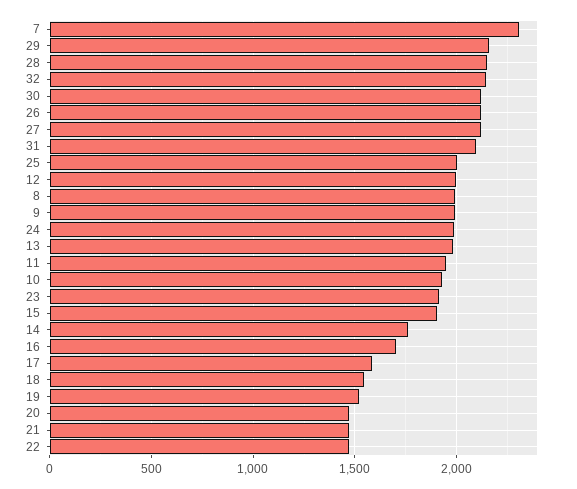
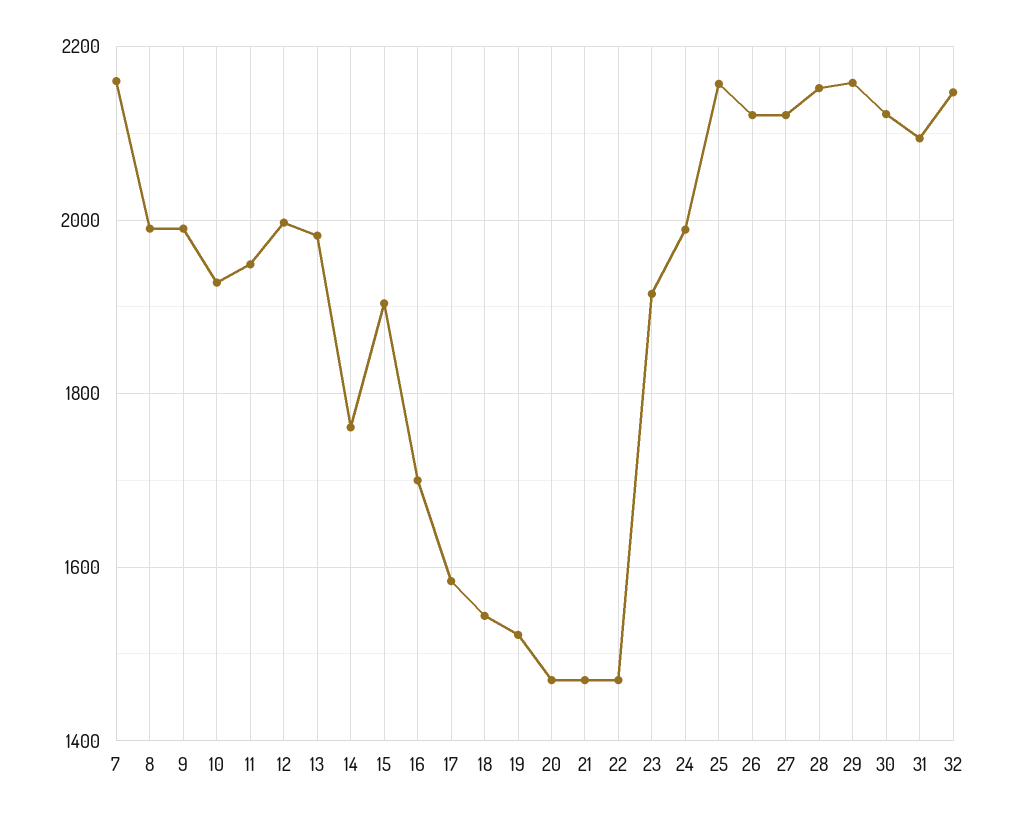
7: 2300 -> 2160
25: 2000 -> 2160

